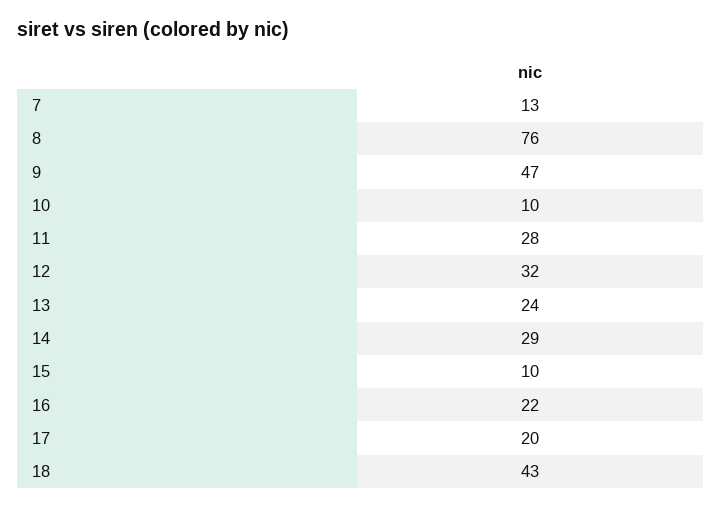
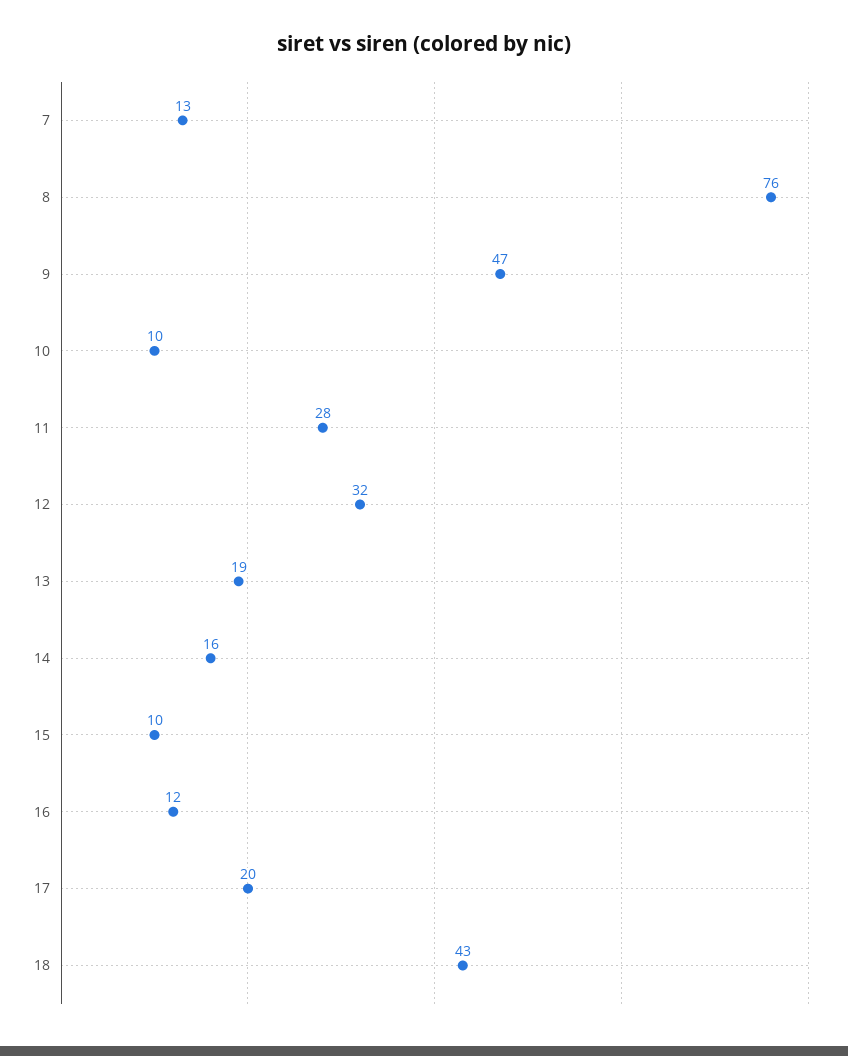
13: 24 -> 19
14: 29 -> 16
16: 22 -> 12

